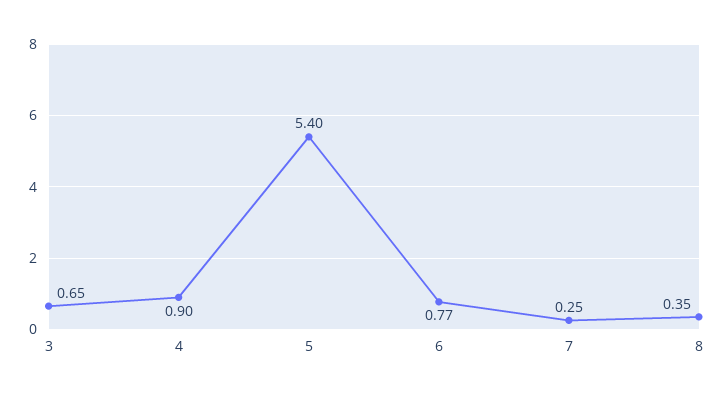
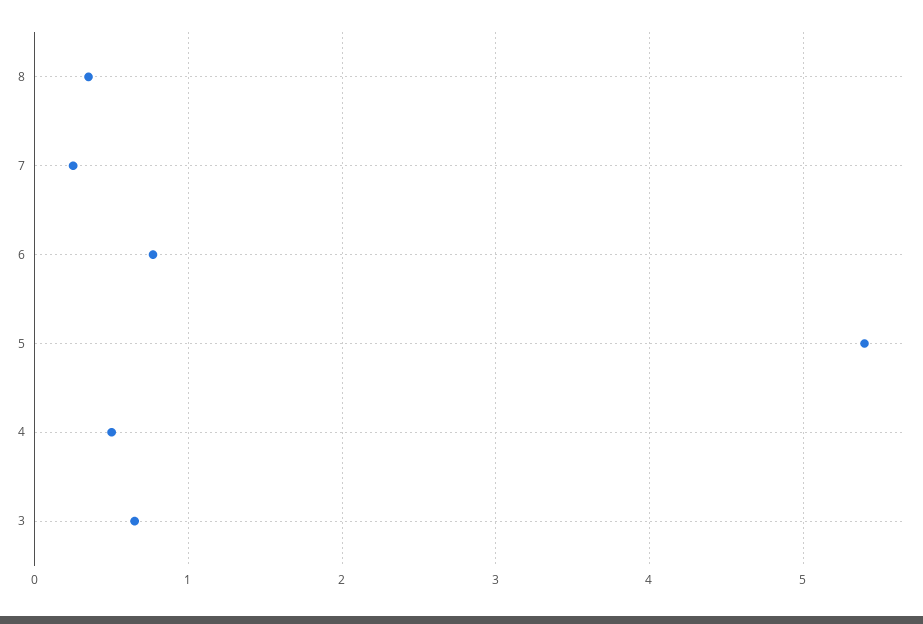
4: 0.9 -> 0.5

